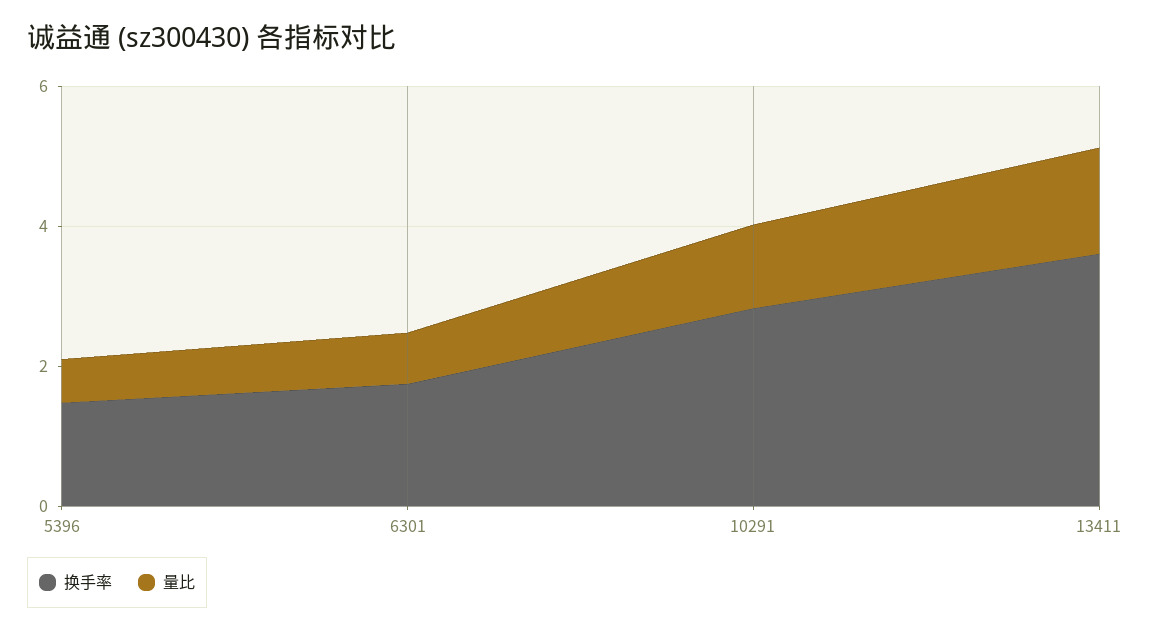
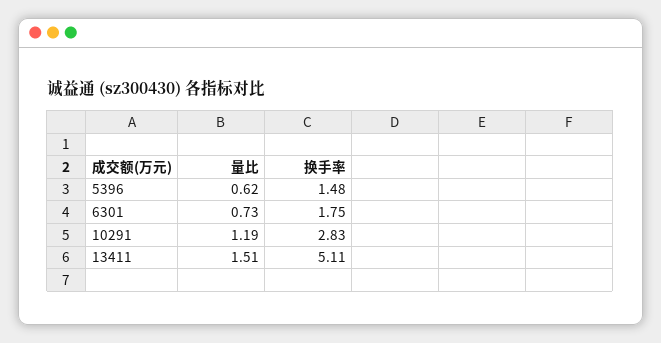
换手率, 13411: 3.5 -> 5.11

